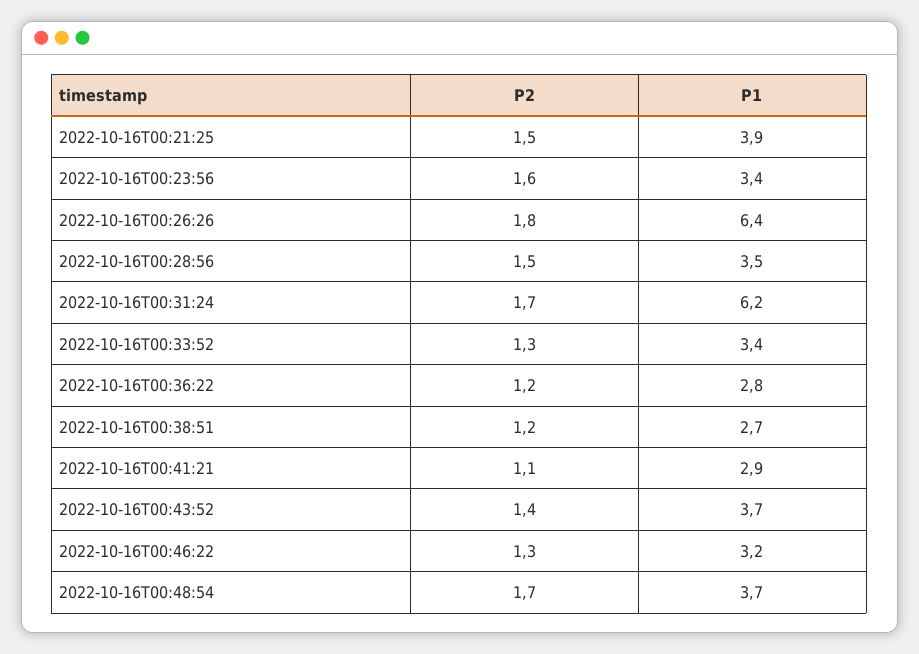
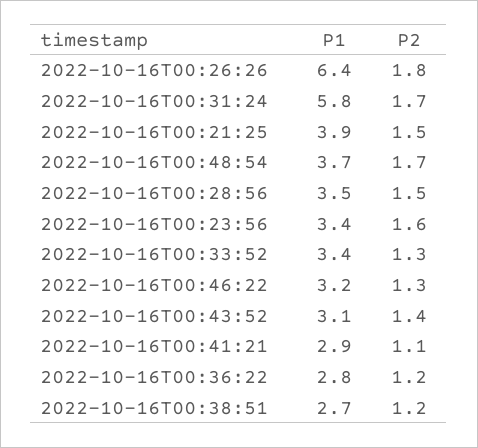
P1, 2022-10-16T00:31:24: 6.2 -> 5.8
P1, 2022-10-16T00:43:52: 3.7 -> 3.1

